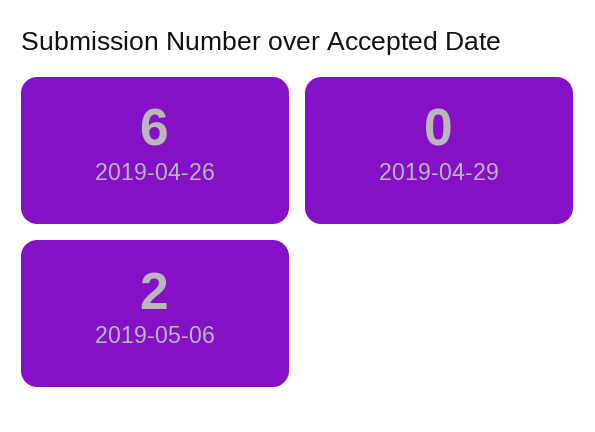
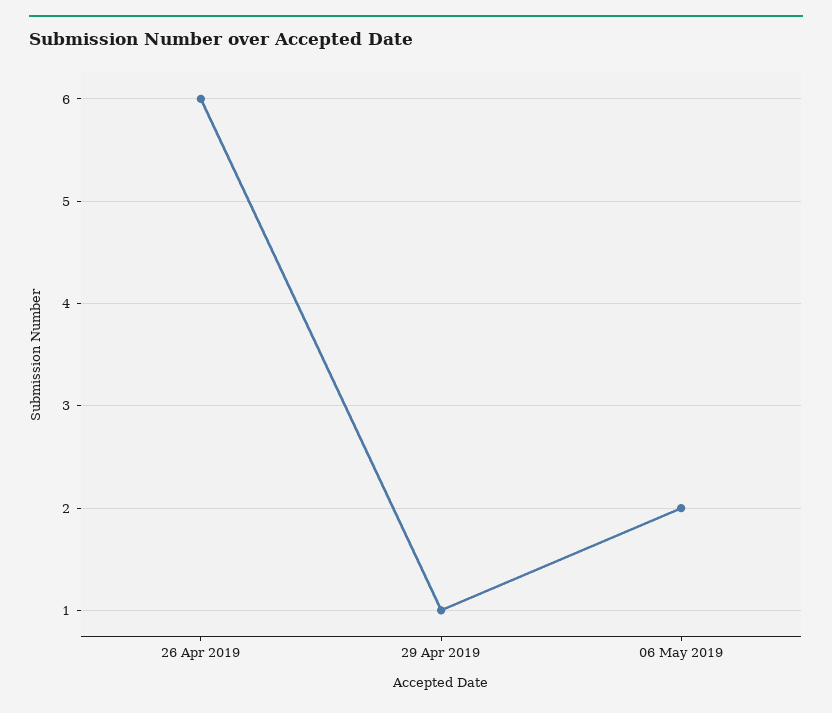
2019-04-29: 0 -> 1

